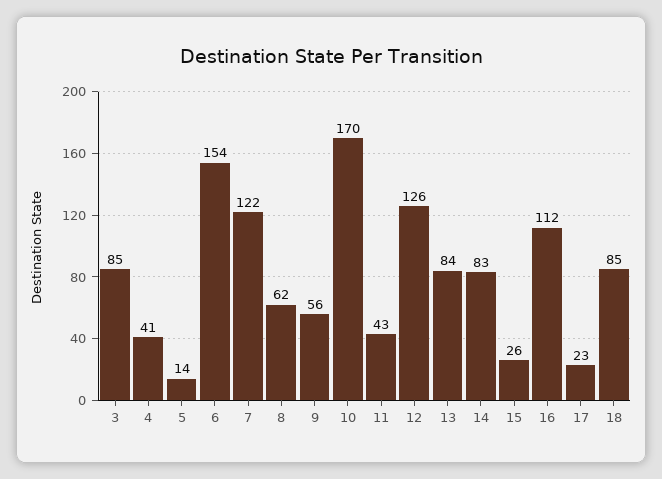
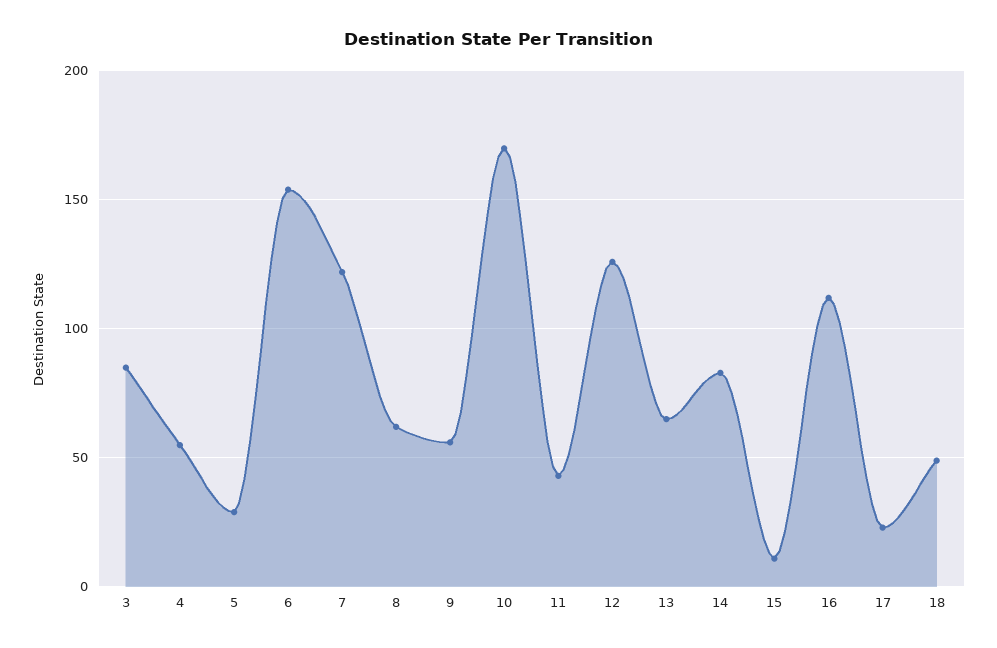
4: 41 -> 55
5: 14 -> 30
13: 84 -> 65
15: 26 -> 10
18: 85 -> 50

